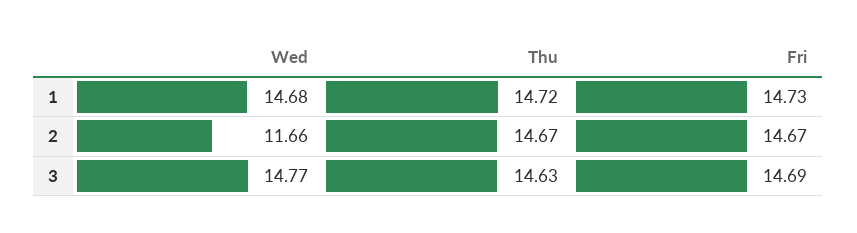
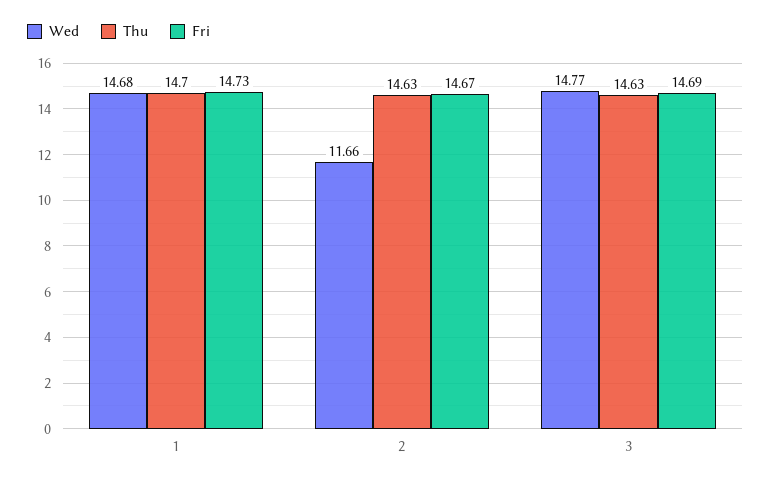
Thu, 1: 14.72 -> 14.7
Thu, 2: 14.67 -> 14.63

